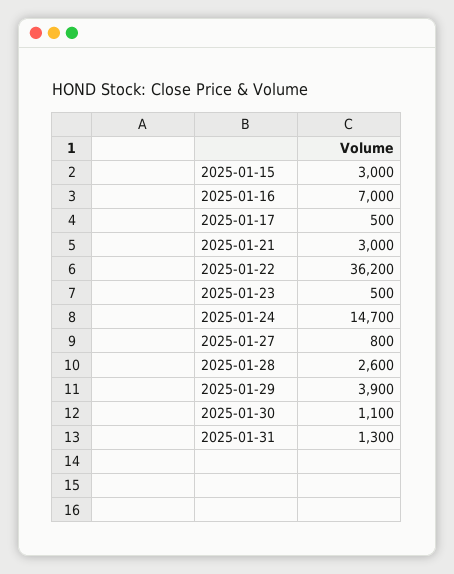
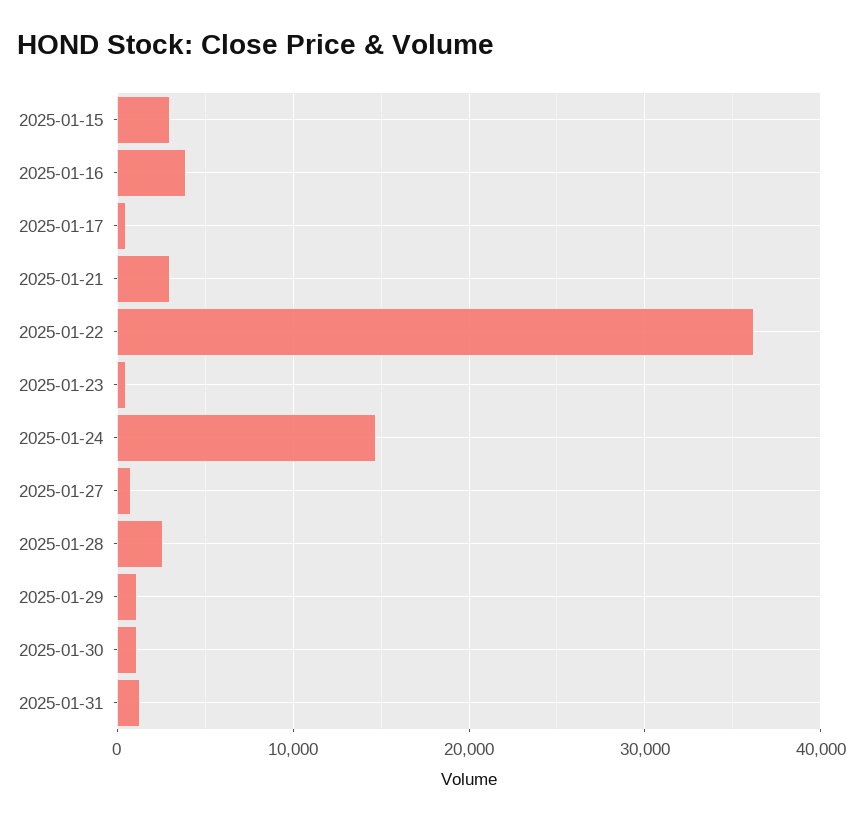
2025-01-16: 7000 -> 4000
2025-01-29: 3900 -> 1000

